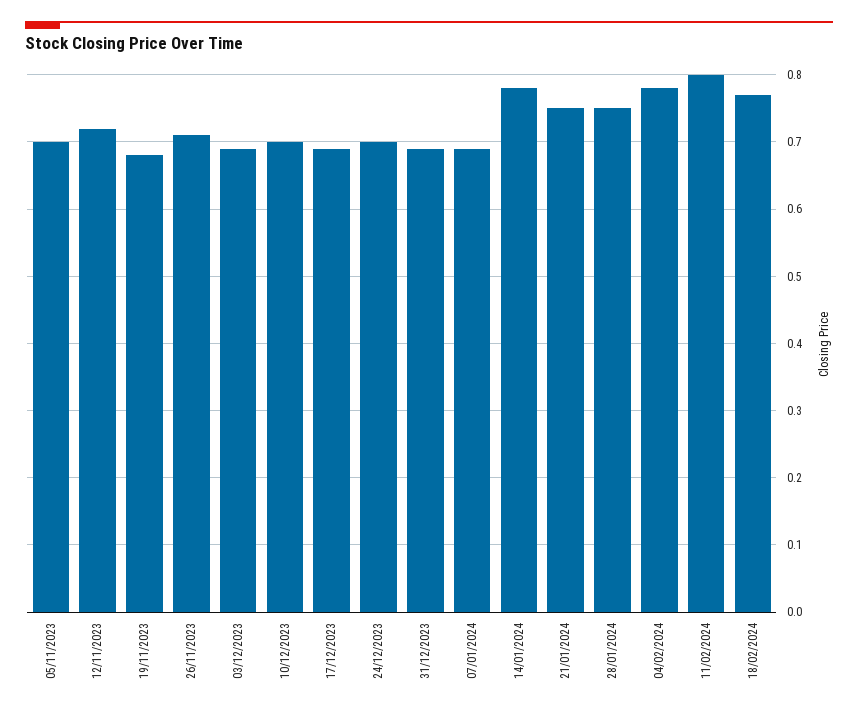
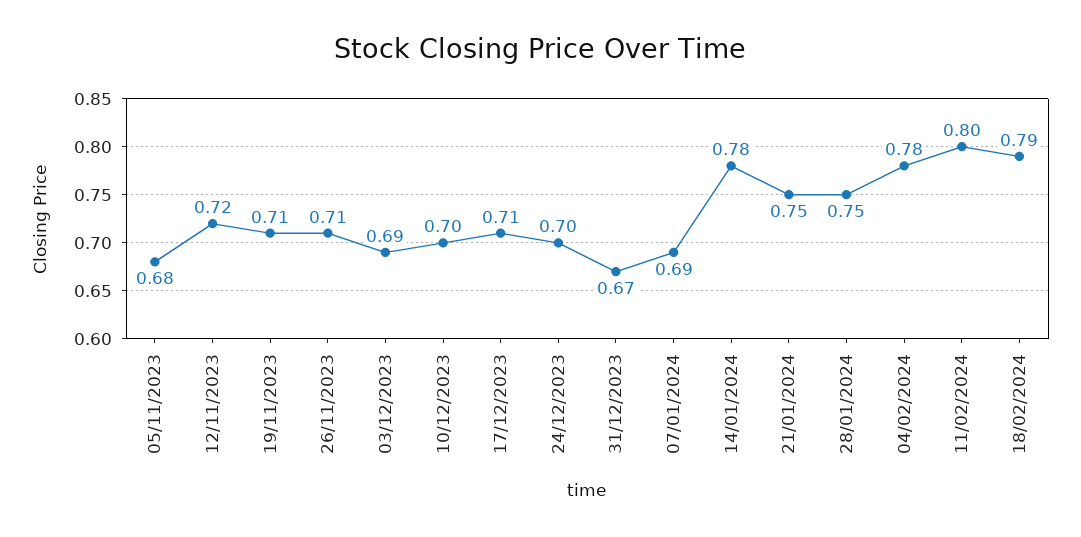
05/11/2023: 0.7 -> 0.68
19/11/2023: 0.68 -> 0.71
17/12/2023: 0.69 -> 0.71
31/12/2023: 0.69 -> 0.67
18/02/2024: 0.77 -> 0.79

